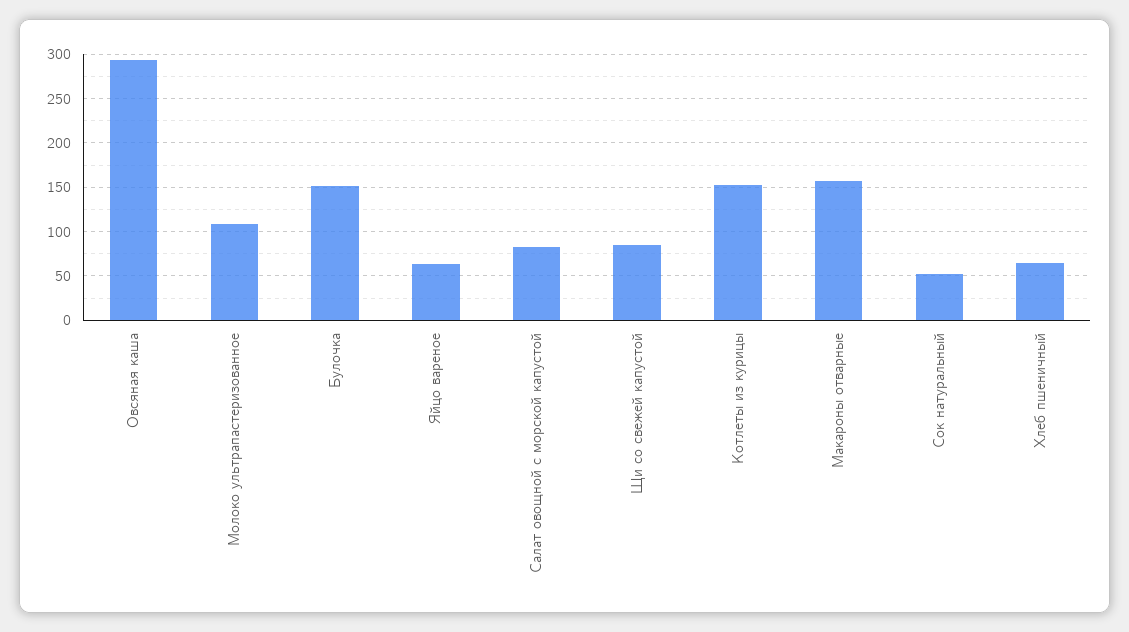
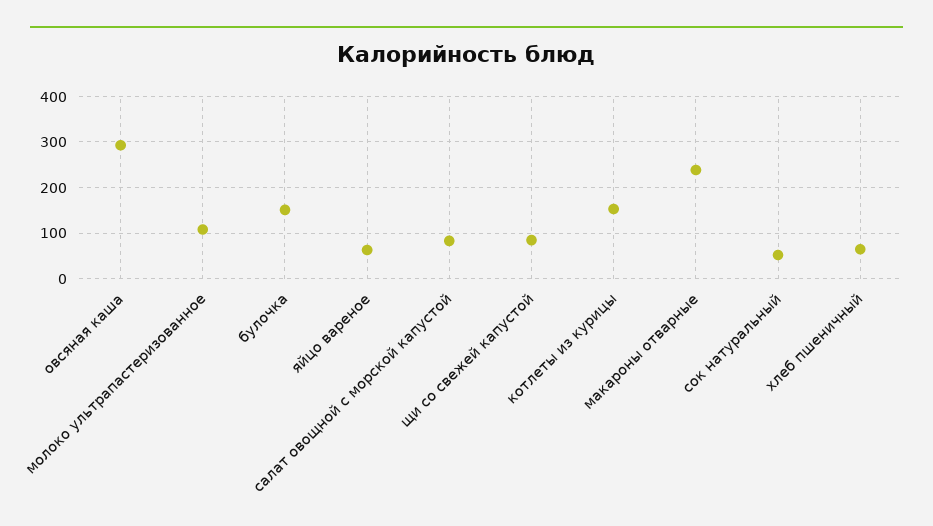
Макароны отварные: 160 -> 240

